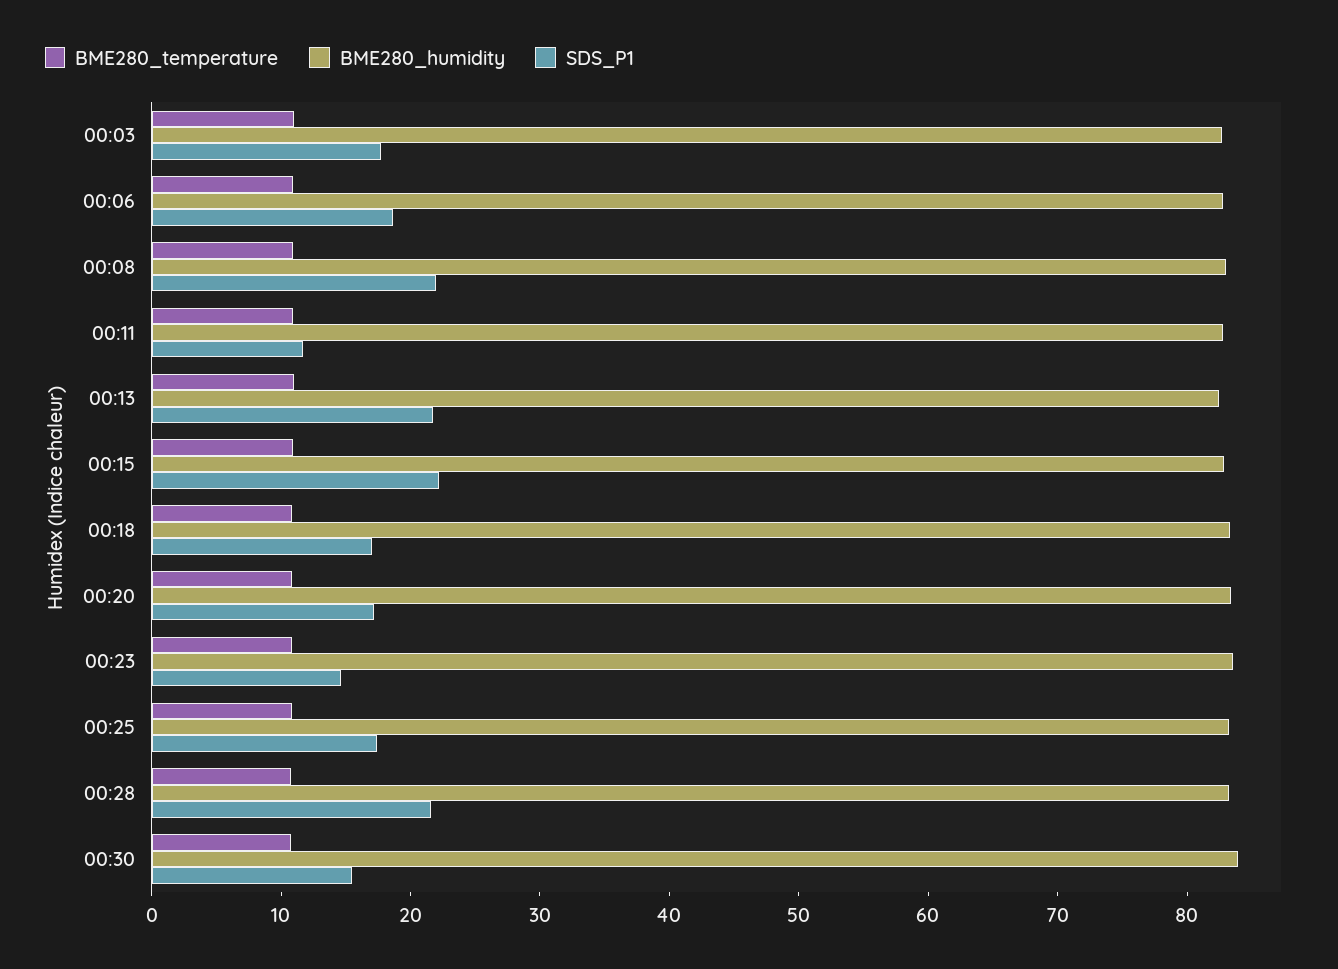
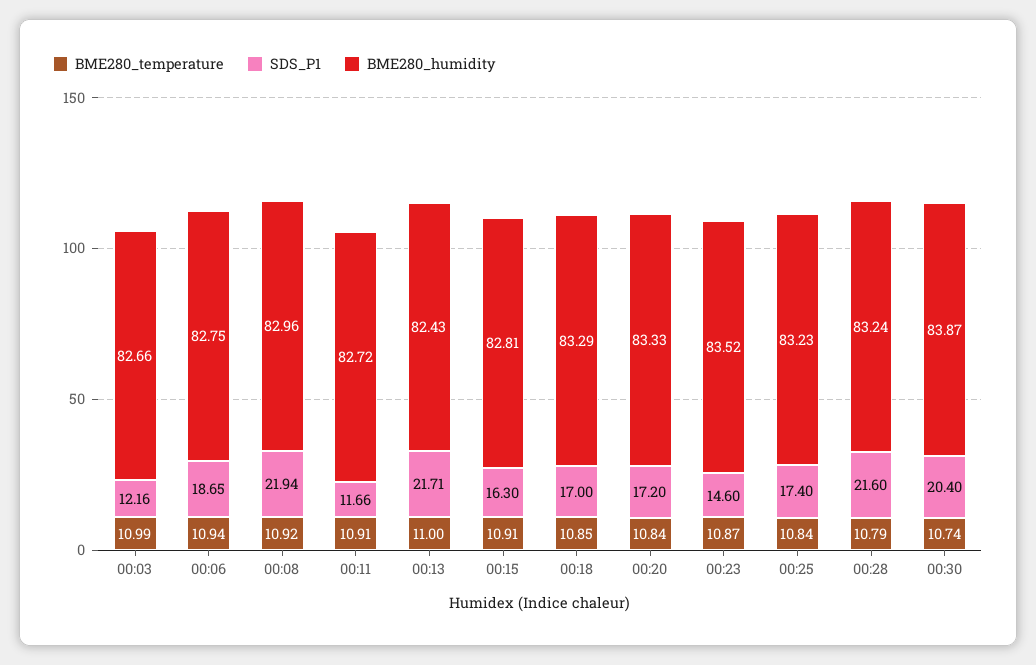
SDS_P1, 00:03: 18 -> 12.16
SDS_P1, 00:15: 22 -> 16.3
SDS_P1, 00:30: 16 -> 20.4

